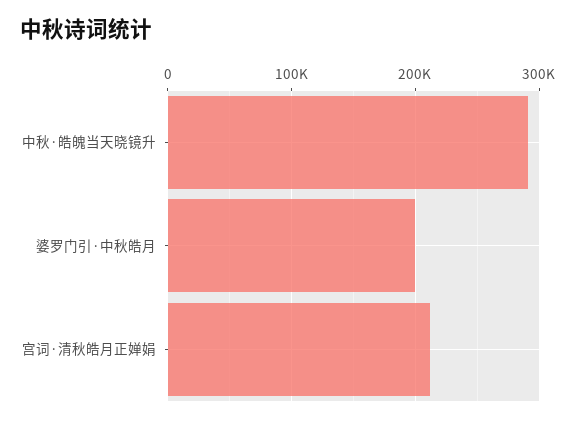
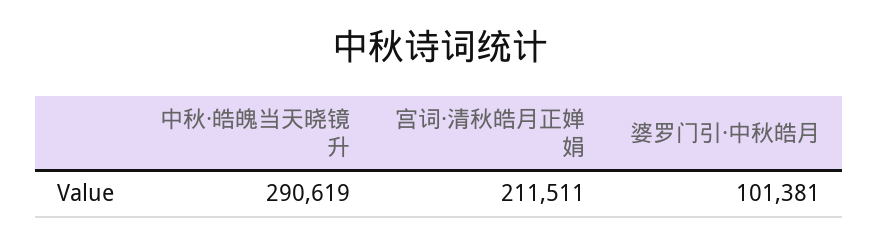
婆罗门引·中秋皓月: 200000 -> 101381

